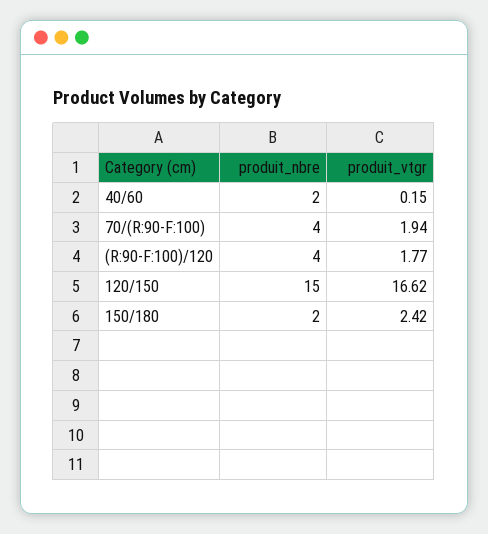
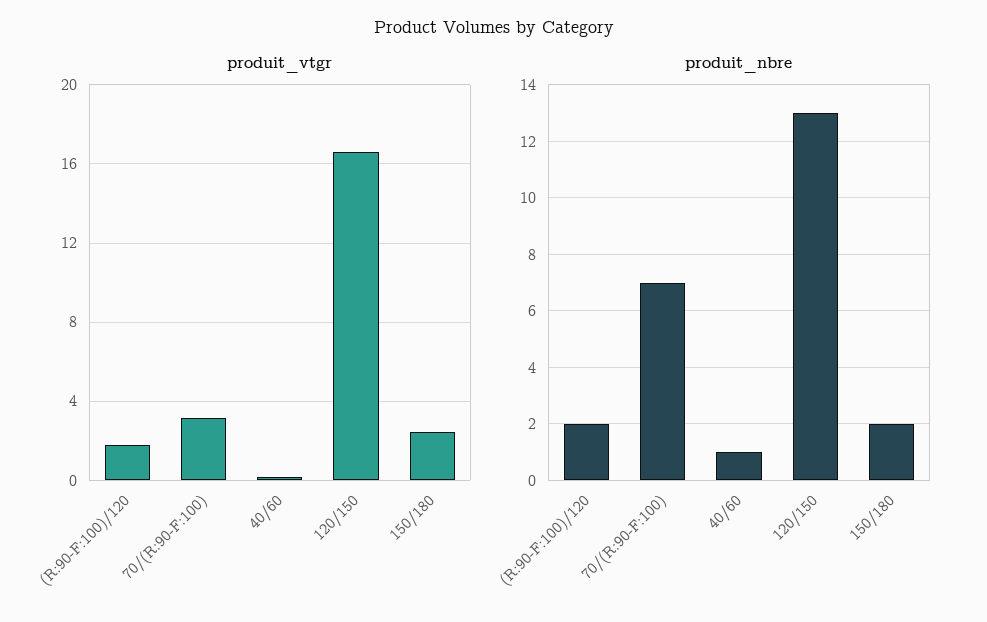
produit_nbre, 40/60: 2 -> 1
produit_nbre, 70/(R:90-F:100): 4 -> 7
produit_vtgr, 70/(R:90-F:100): 1.94 -> 3
produit_nbre, (R:90-F:100)/120: 4 -> 2
produit_nbre, 120/150: 15 -> 13

